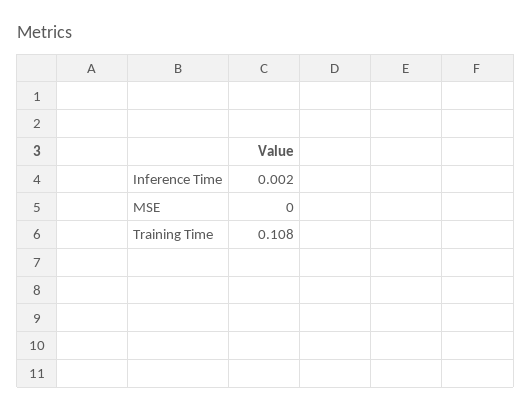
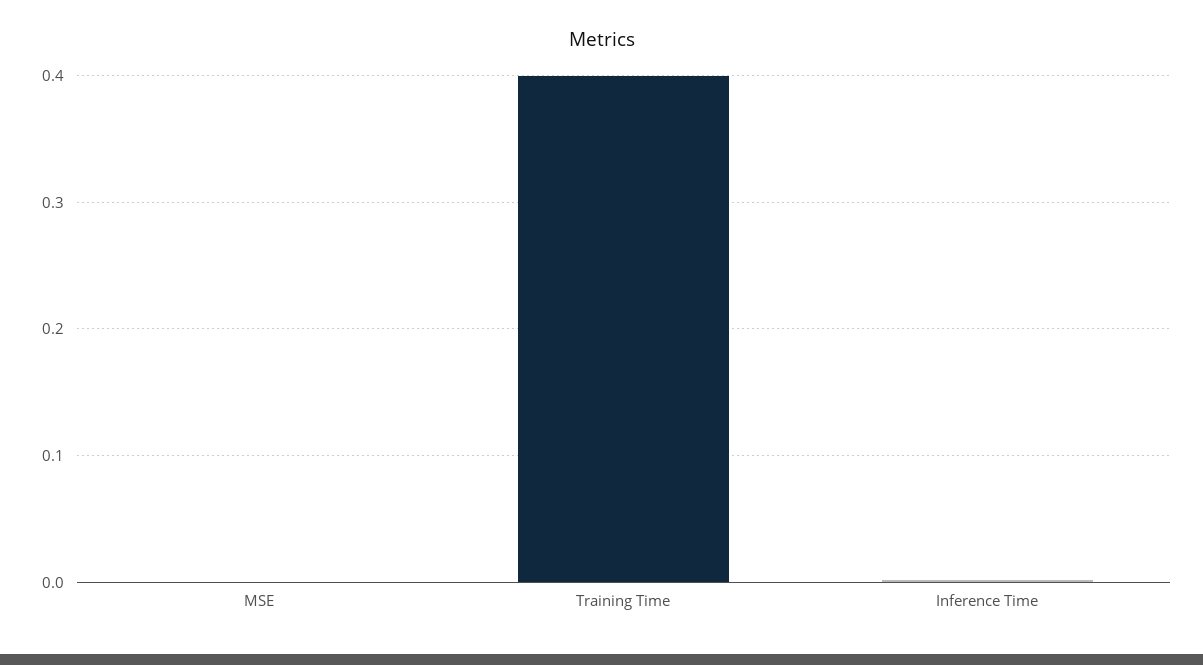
Training Time: 0.108 -> 0.4

